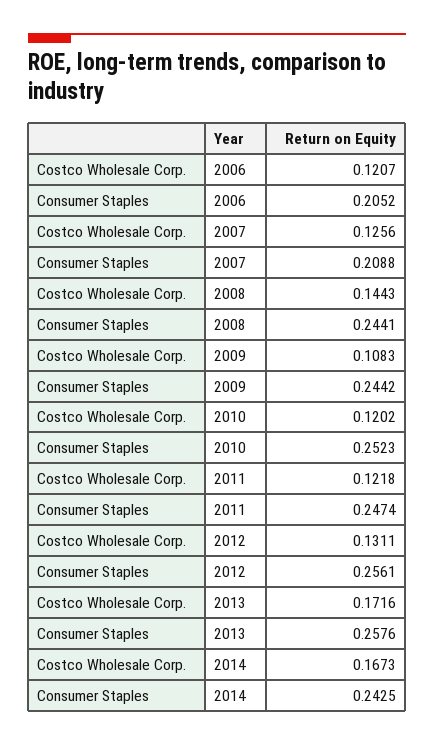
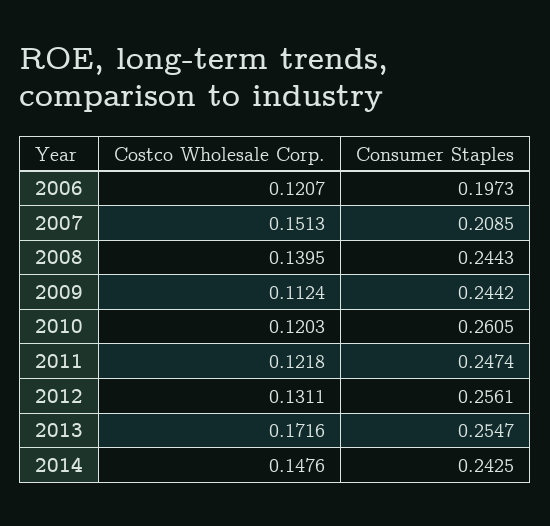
Consumer Staples, 2006: 0.2052 -> 0.1973
Costco Wholesale Corp., 2007: 0.1256 -> 0.1513
Consumer Staples, 2007: 0.2088 -> 0.2085
Costco Wholesale Corp., 2008: 0.1443 -> 0.1395
Consumer Staples, 2008: 0.2441 -> 0.2443
Costco Wholesale Corp., 2009: 0.1083 -> 0.1124
Costco Wholesale Corp., 2010: 0.1202 -> 0.1203
Consumer Staples, 2010: 0.2523 -> 0.2605
Consumer Staples, 2013: 0.2576 -> 0.2547
Costco Wholesale Corp., 2014: 0.1673 -> 0.1476

